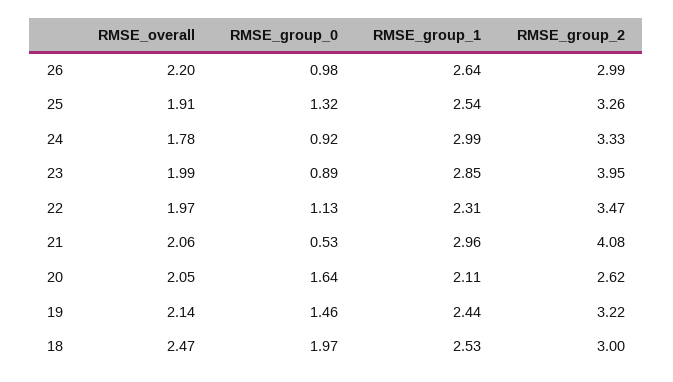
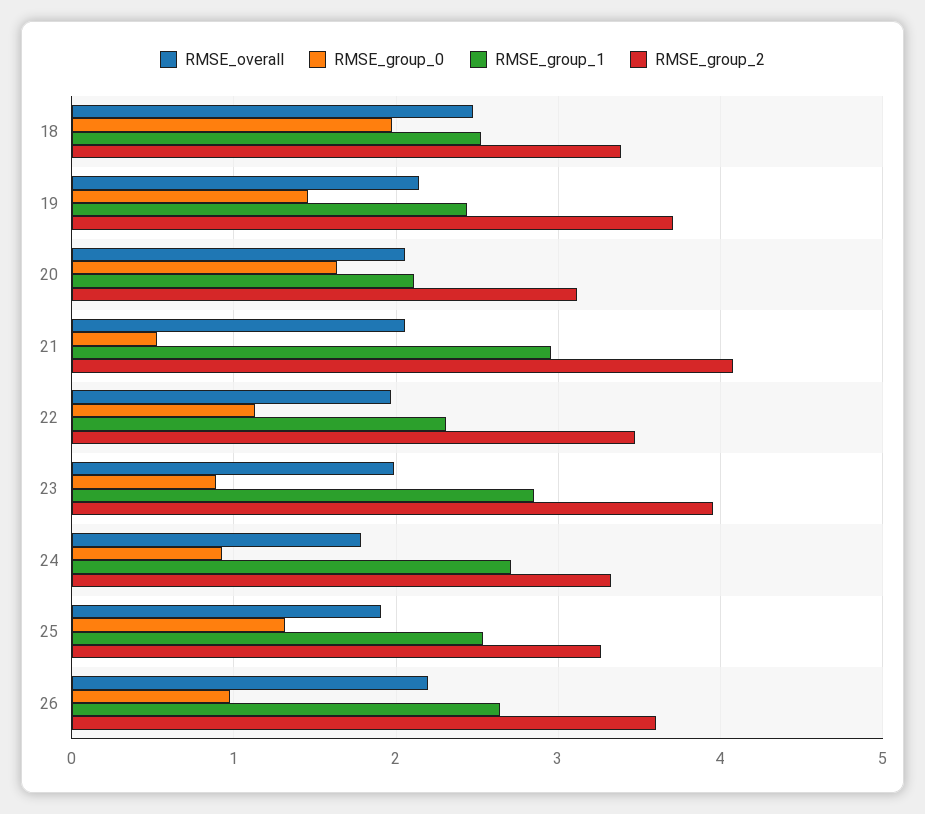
RMSE_group_2, 26: 2.99 -> 3.6
RMSE_group_1, 24: 2.99 -> 2.7
RMSE_group_2, 20: 2.62 -> 3.1
RMSE_group_2, 19: 3.22 -> 3.7
RMSE_group_2, 18: 3 -> 3.4

